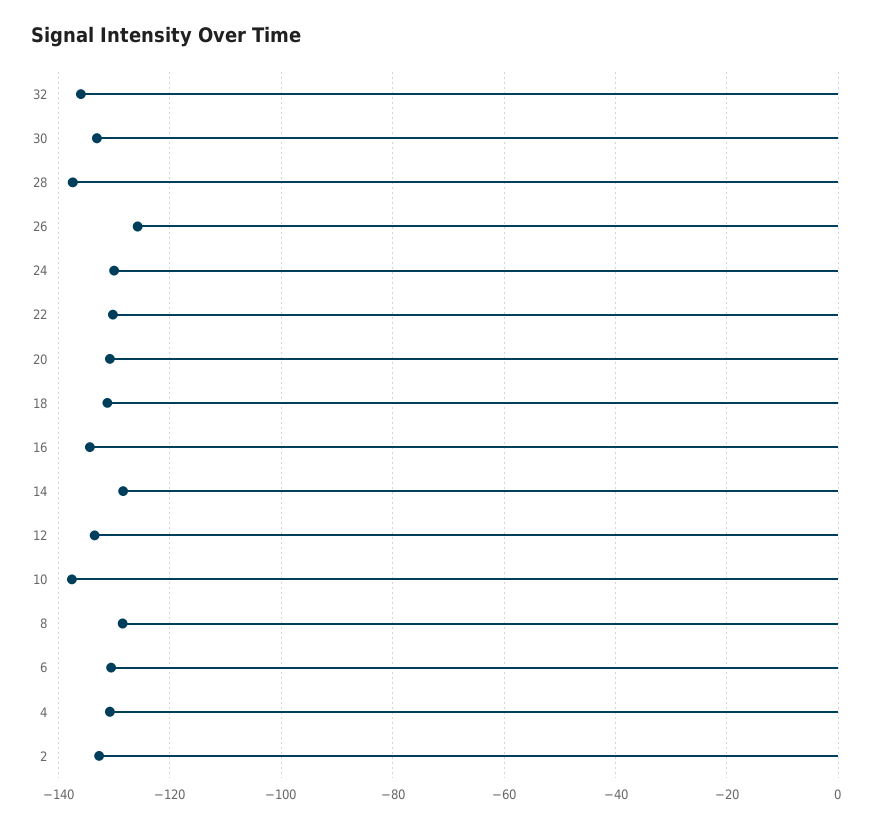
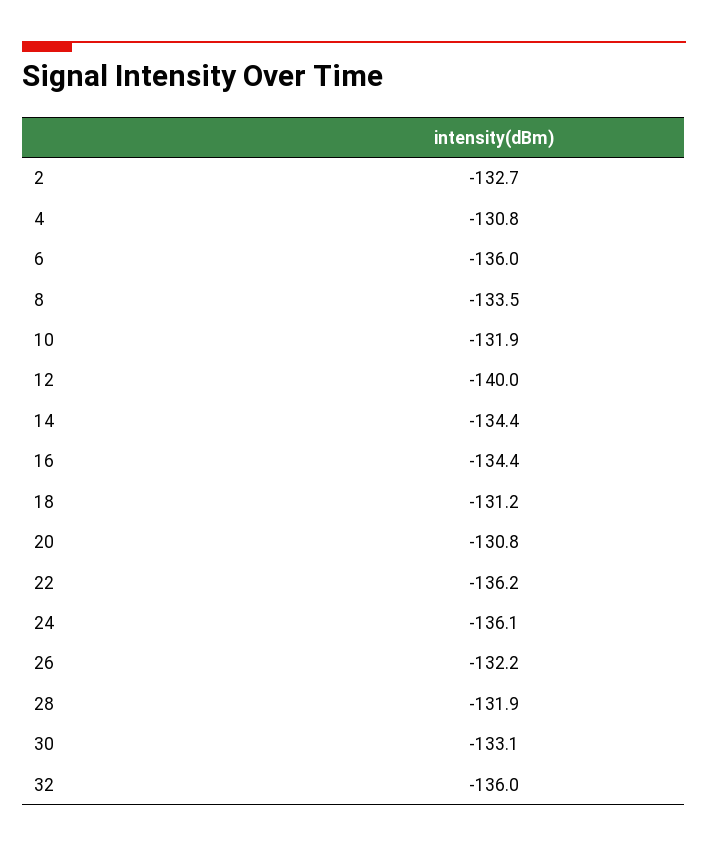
28: -138 -> -131.9
26: -126 -> -132.2
24: -130 -> -136.1
22: -130 -> -136.2
14: -128 -> -134.4
12: -134 -> -140
10: -138 -> -131.9
8: -128 -> -133.5
6: -130 -> -136

